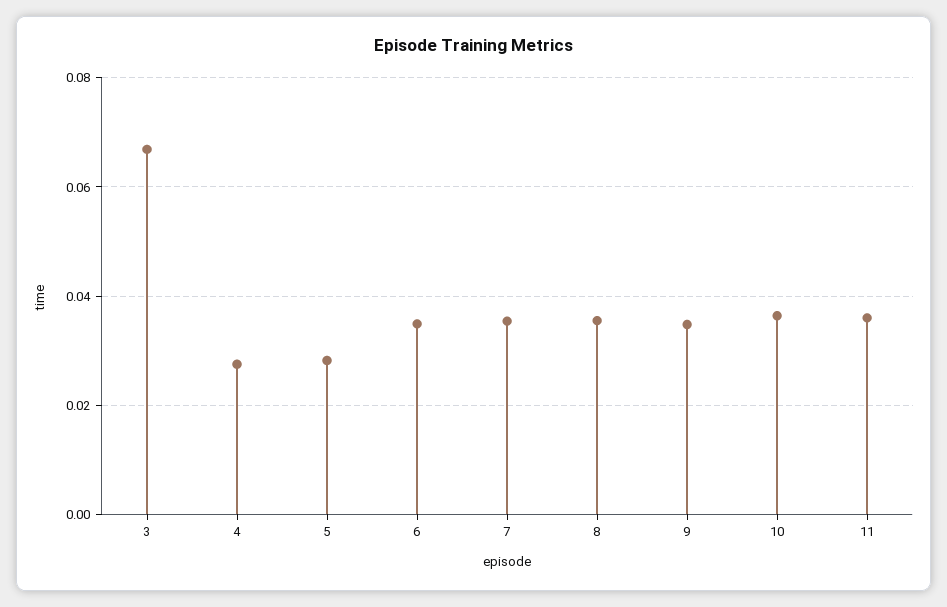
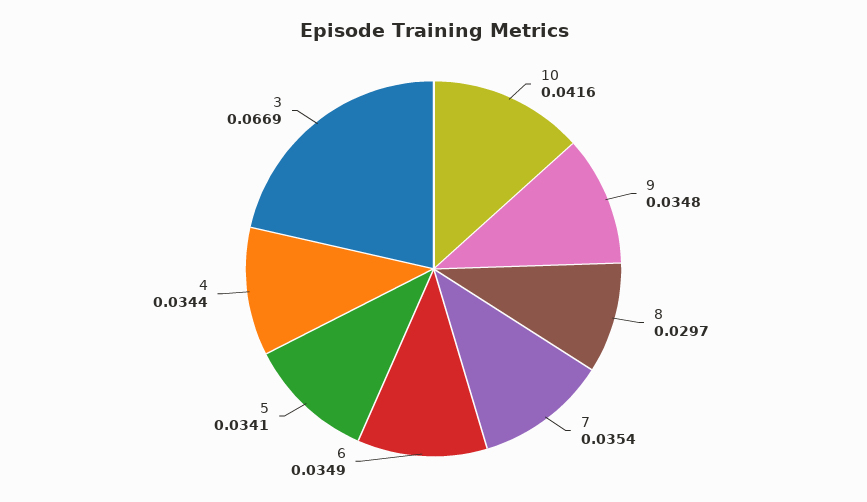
4: 0.028 -> 0.0344
5: 0.028 -> 0.0341
8: 0.036 -> 0.0297
10: 0.036 -> 0.0416
11: 0.036 -> none

